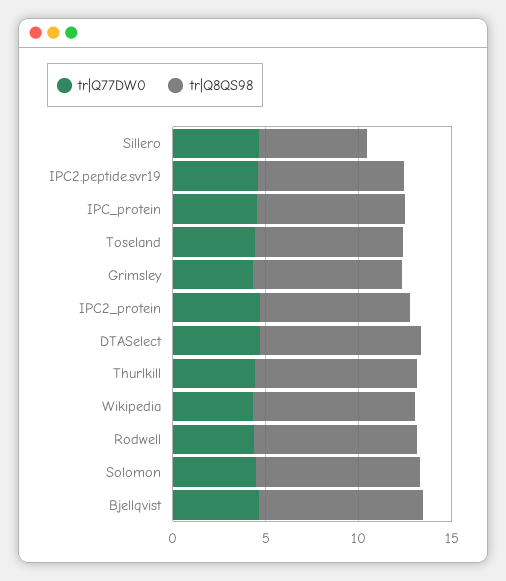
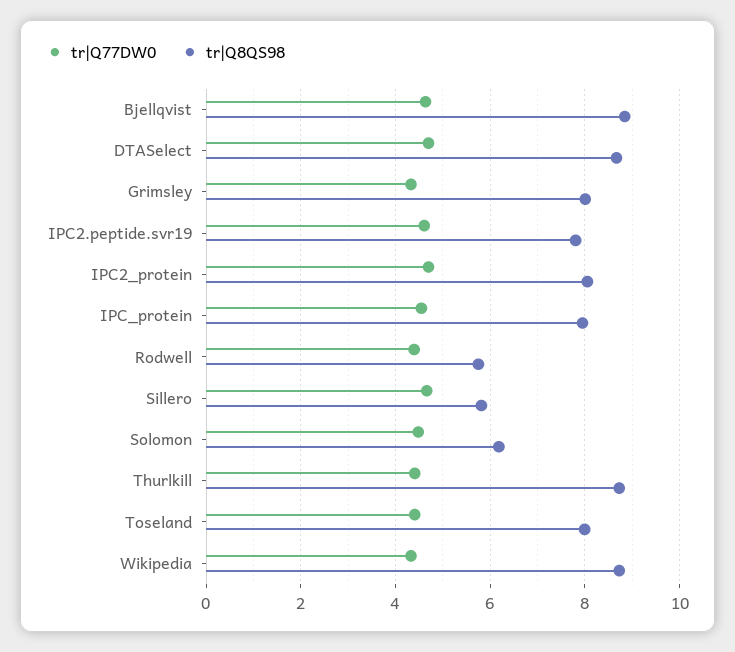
tr|Q8QS98, Rodwell: 9 -> 5.8
tr|Q8QS98, Solomon: 9 -> 6.2

